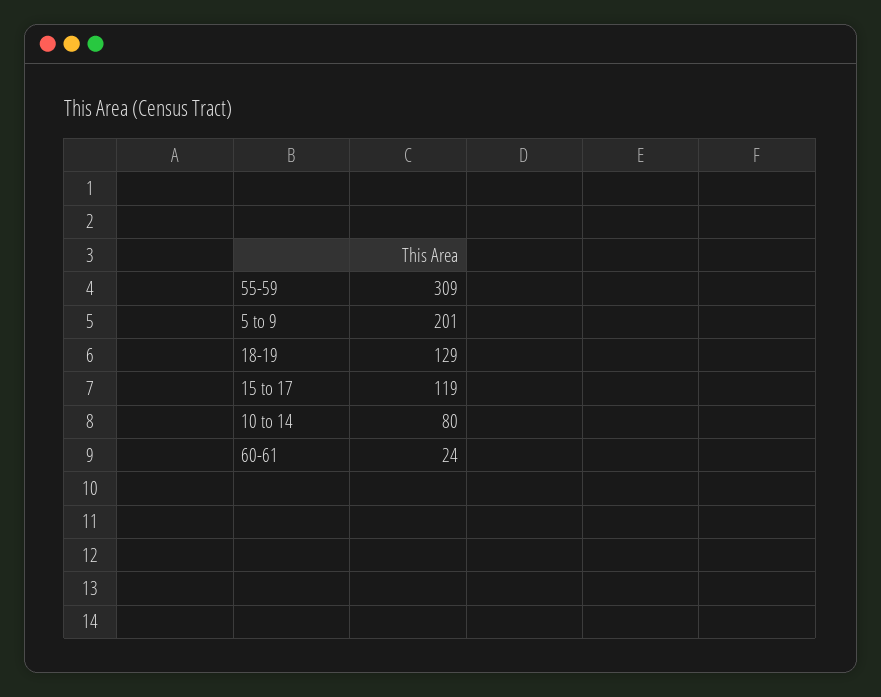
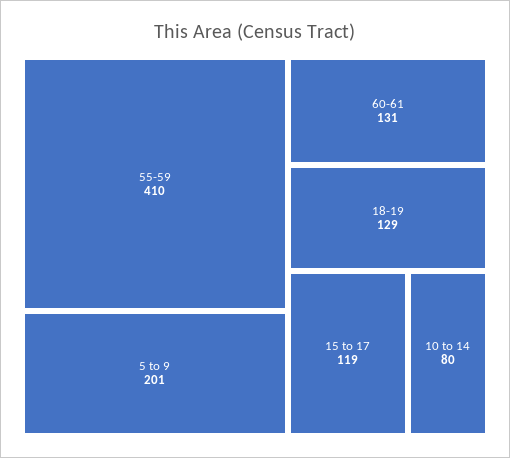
55-59: 309 -> 410
60-61: 24 -> 131

